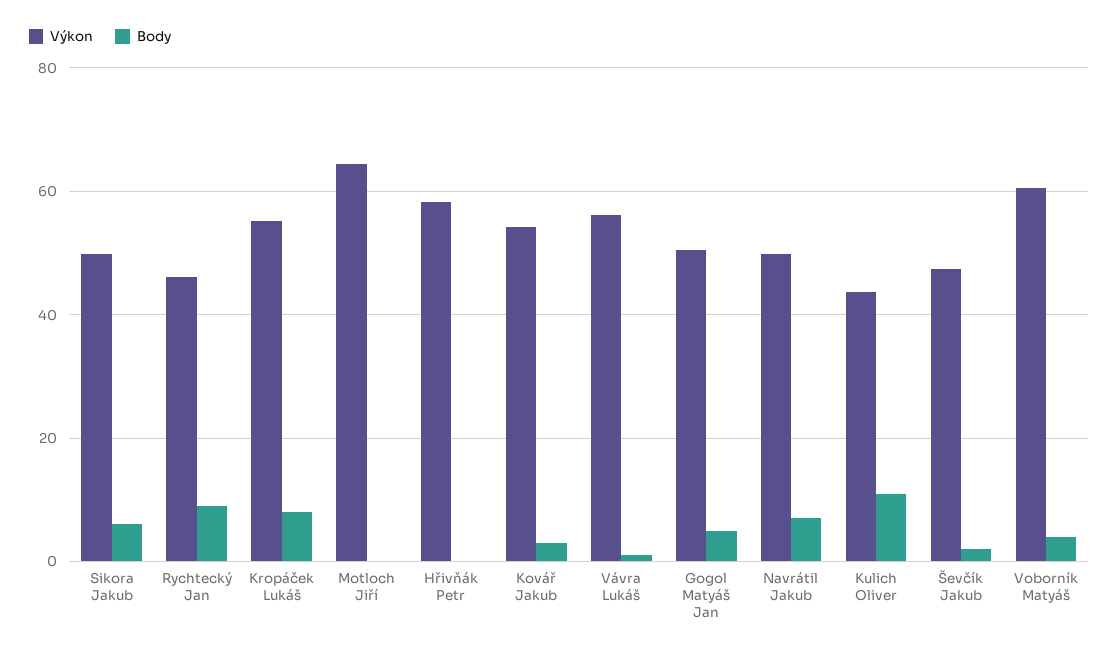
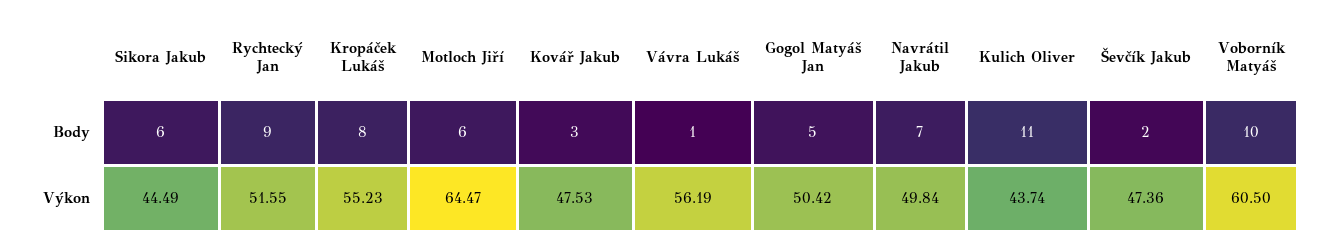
Výkon, Sikora Jakub: 50 -> 44.49
Výkon, Rychtecký Jan: 46 -> 51.55
Body, Motloch Jiří: 0 -> 6
Výkon, Hřivňák Petr: 58 -> none
Body, Hřivňák Petr: 0 -> none
Výkon, Kovář Jakub: 54 -> 47.53
Body, Voborník Matyáš: 4 -> 10

